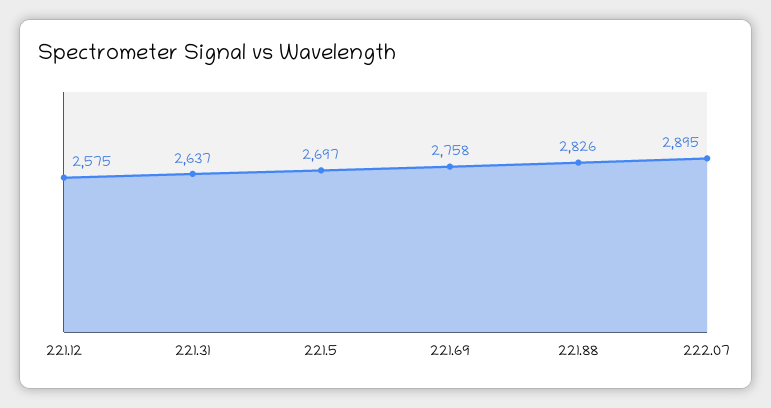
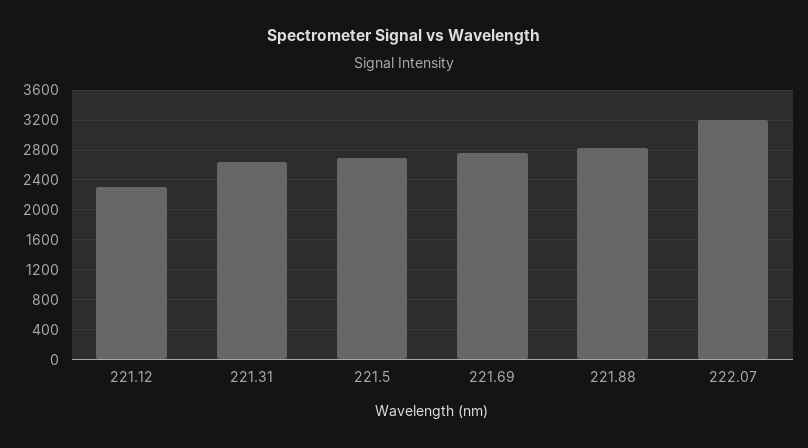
221.12: 2575 -> 2300
222.07: 2895 -> 3200

